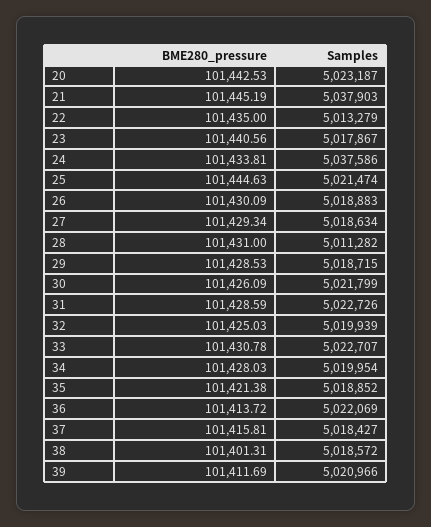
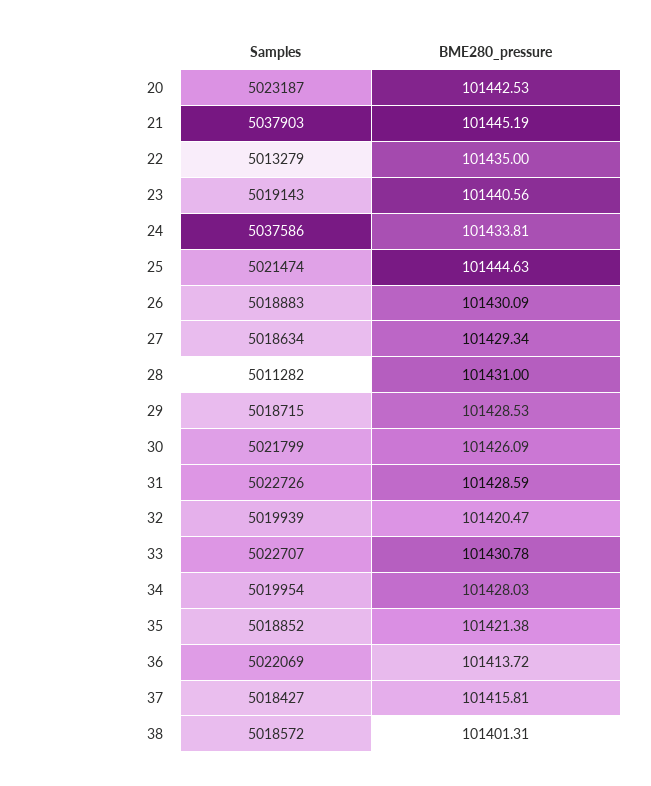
Samples, 23: 5017867 -> 5019143
BME280_pressure, 32: 101425.03 -> 101420.47
BME280_pressure, 39: 101411.69 -> none
Samples, 39: 5020966 -> none

